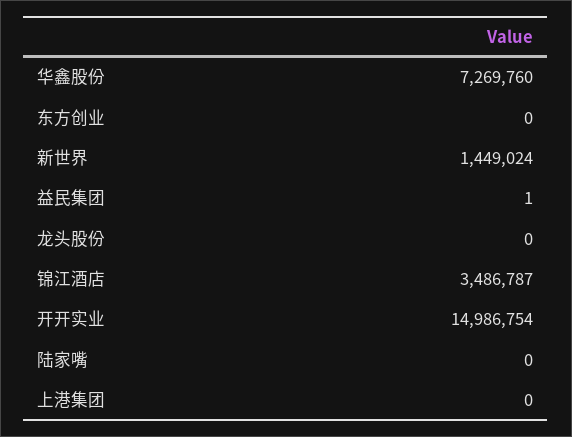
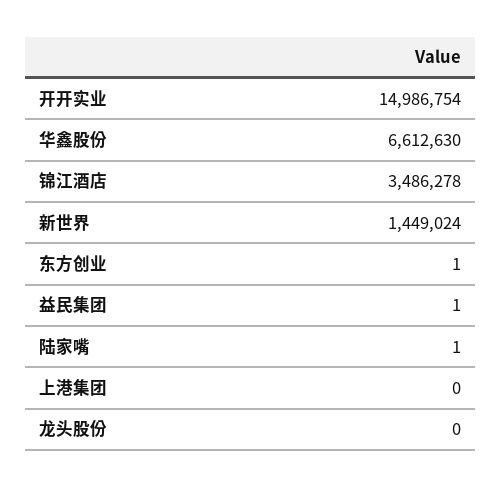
华鑫股份: 7269760 -> 6612630
东方创业: 0 -> 1
锦江酒店: 3486787 -> 3486278
陆家嘴: 0 -> 1

